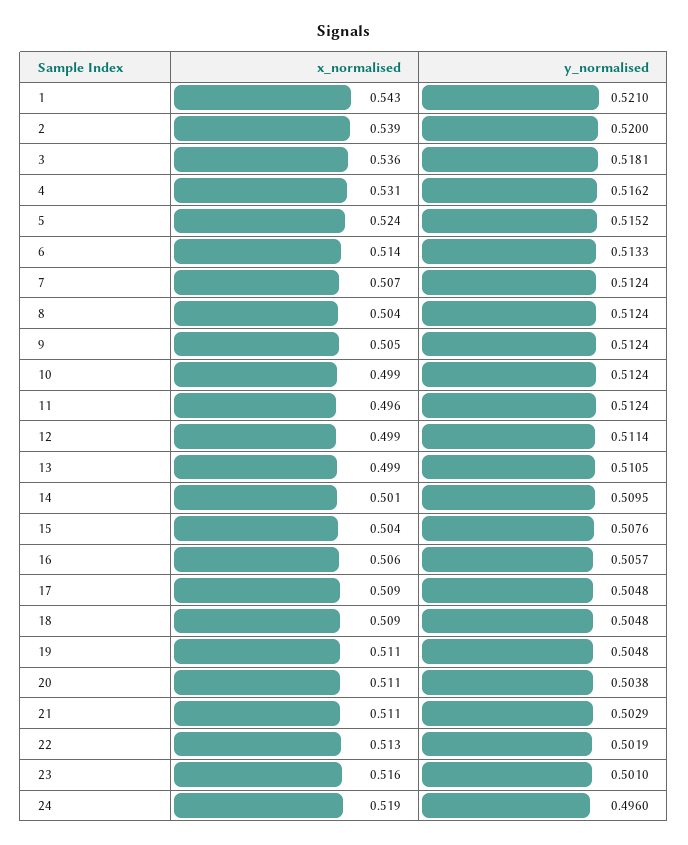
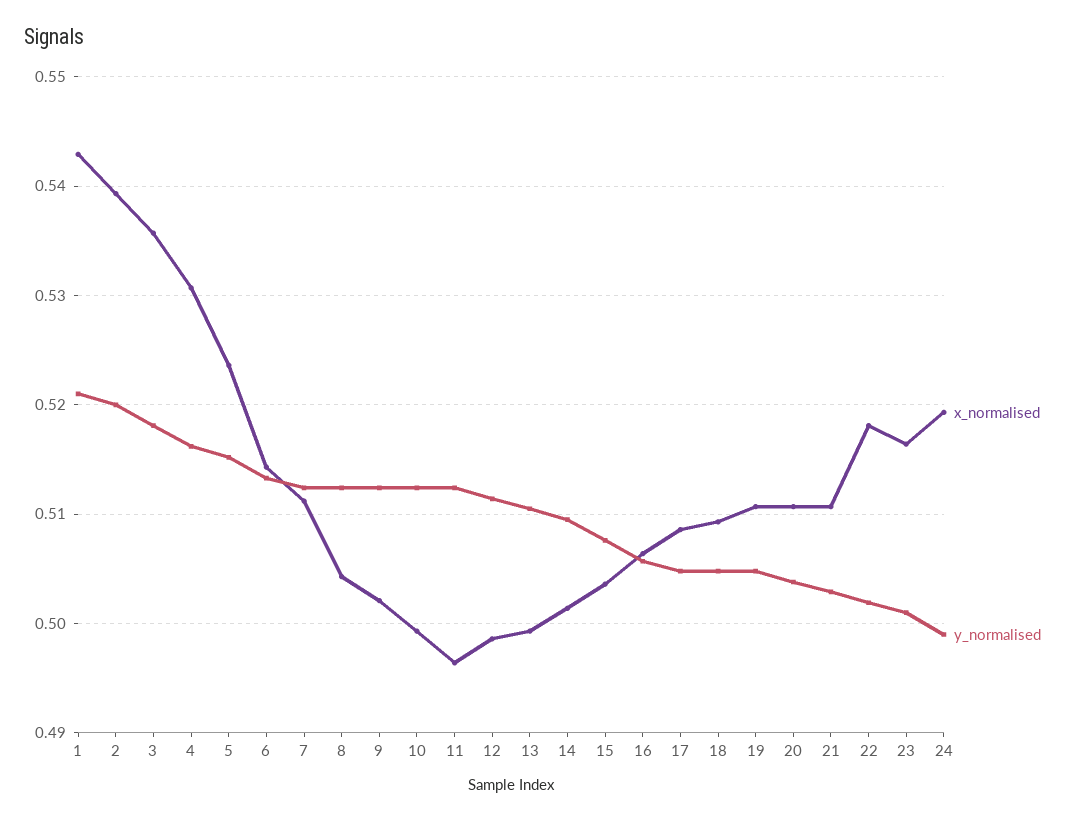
x_normalised, 7: 0.507 -> 0.511
x_normalised, 9: 0.505 -> 0.502
x_normalised, 22: 0.513 -> 0.518
y_normalised, 24: 0.496 -> 0.499

